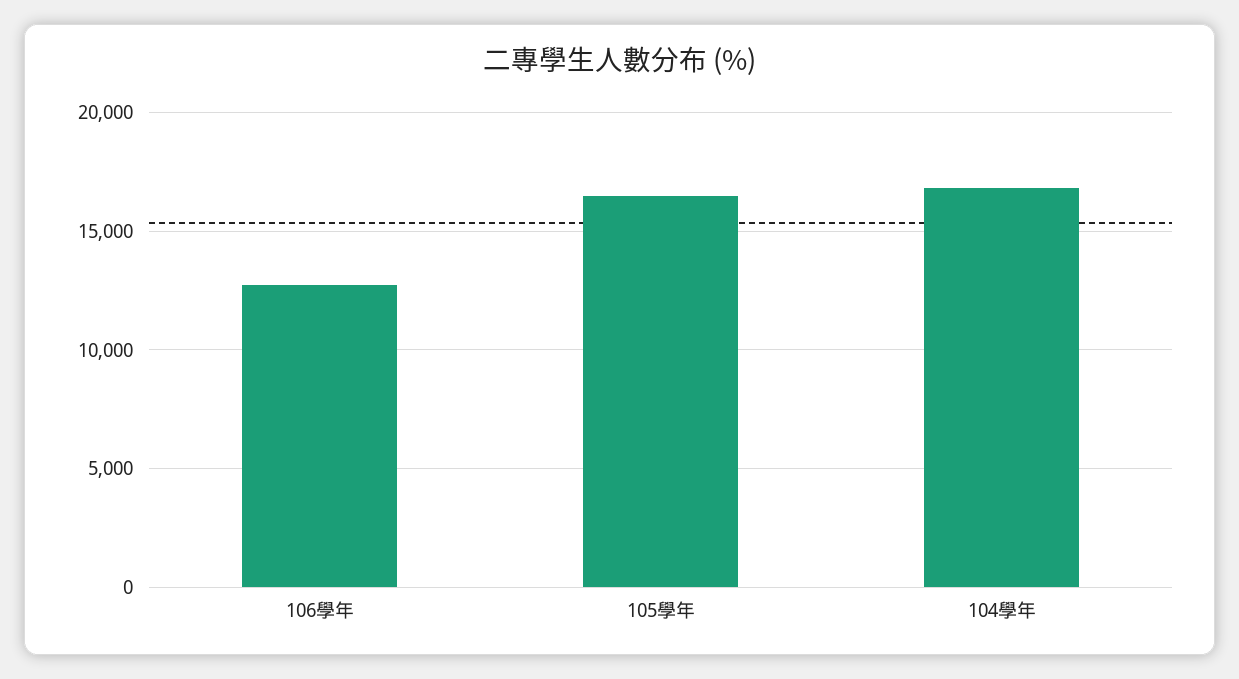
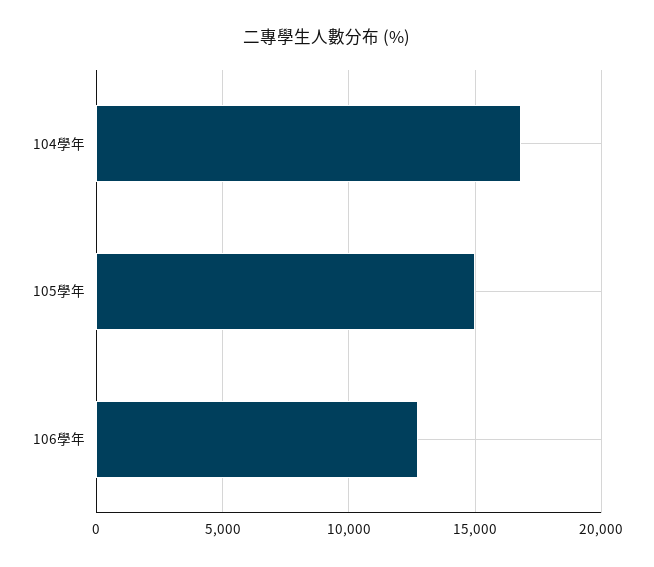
105學年: 16500 -> 15000

